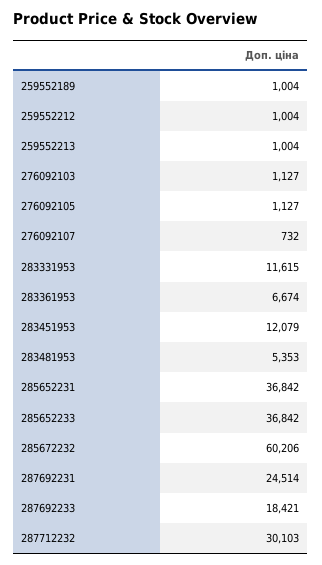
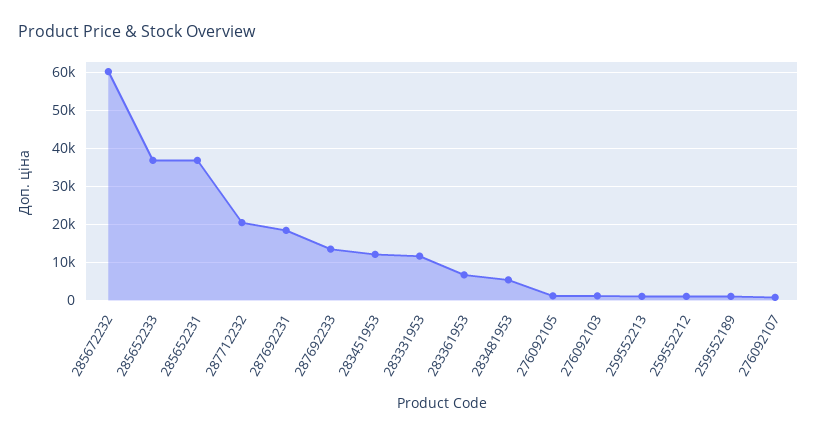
287692231: 24514 -> 18000
287692233: 18421 -> 14000
287712232: 30103 -> 20000

